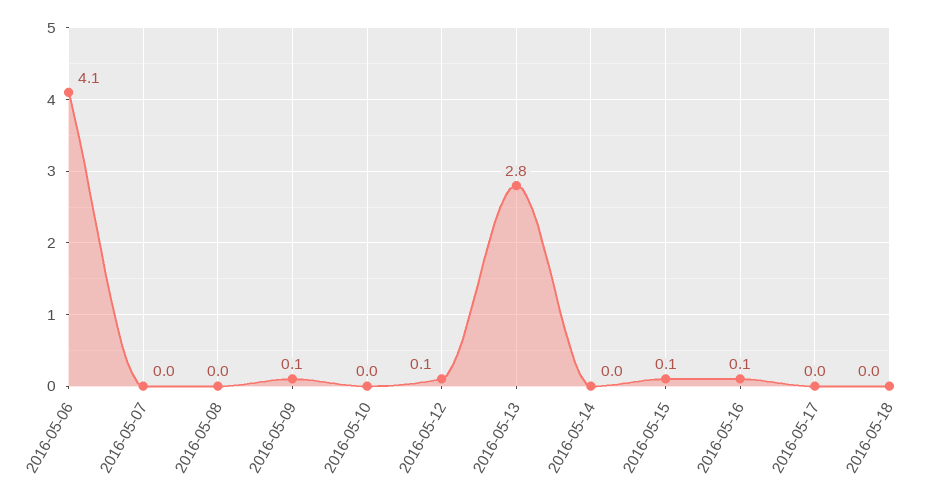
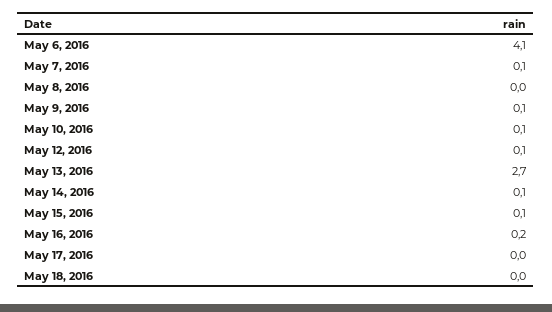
2016-05-07: 0 -> 0.1
2016-05-10: 0 -> 0.1
2016-05-13: 2.8 -> 2.7
2016-05-14: 0 -> 0.1
2016-05-16: 0.1 -> 0.2

